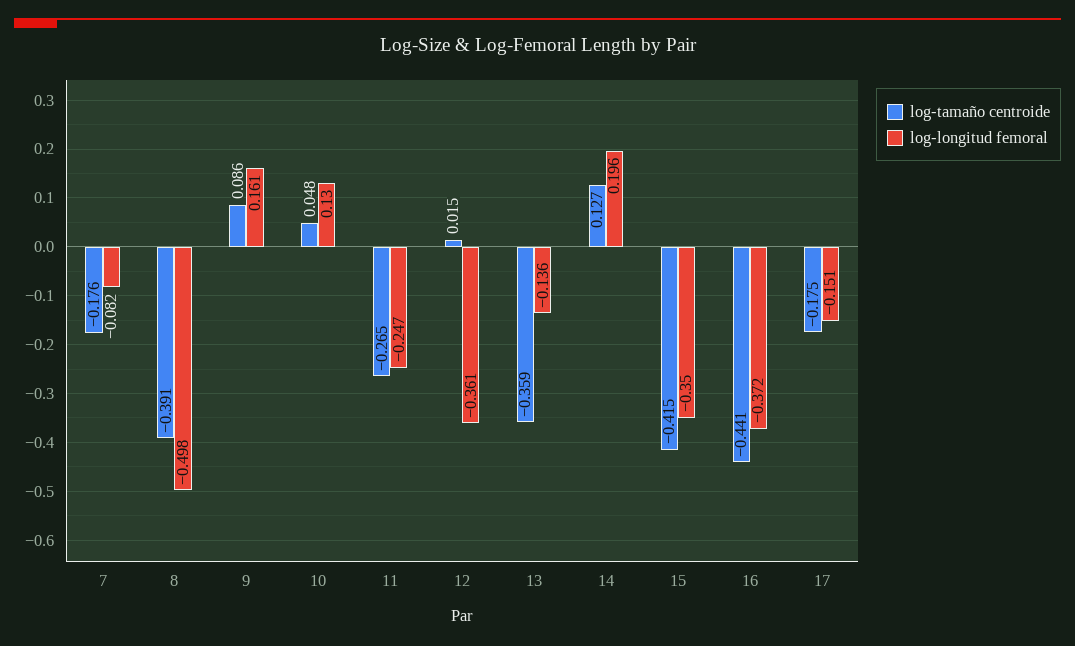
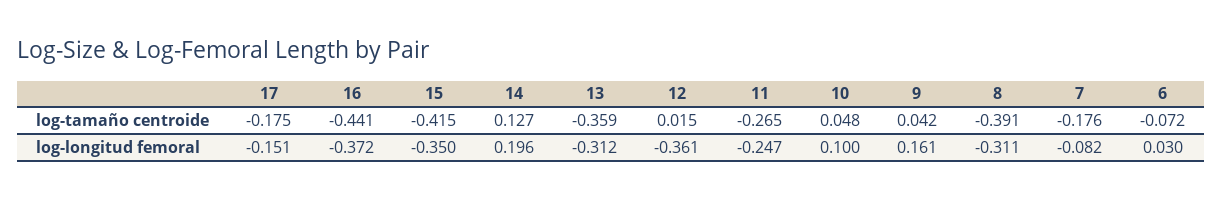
log-longitud femoral, 8: -0.498 -> -0.311
log-tamaño centroide, 9: 0.086 -> 0.042
log-longitud femoral, 10: 0.13 -> 0.1
log-longitud femoral, 13: -0.136 -> -0.312
log-tamaño centroide, 6: none -> -0.072
log-longitud femoral, 6: none -> 0.03

